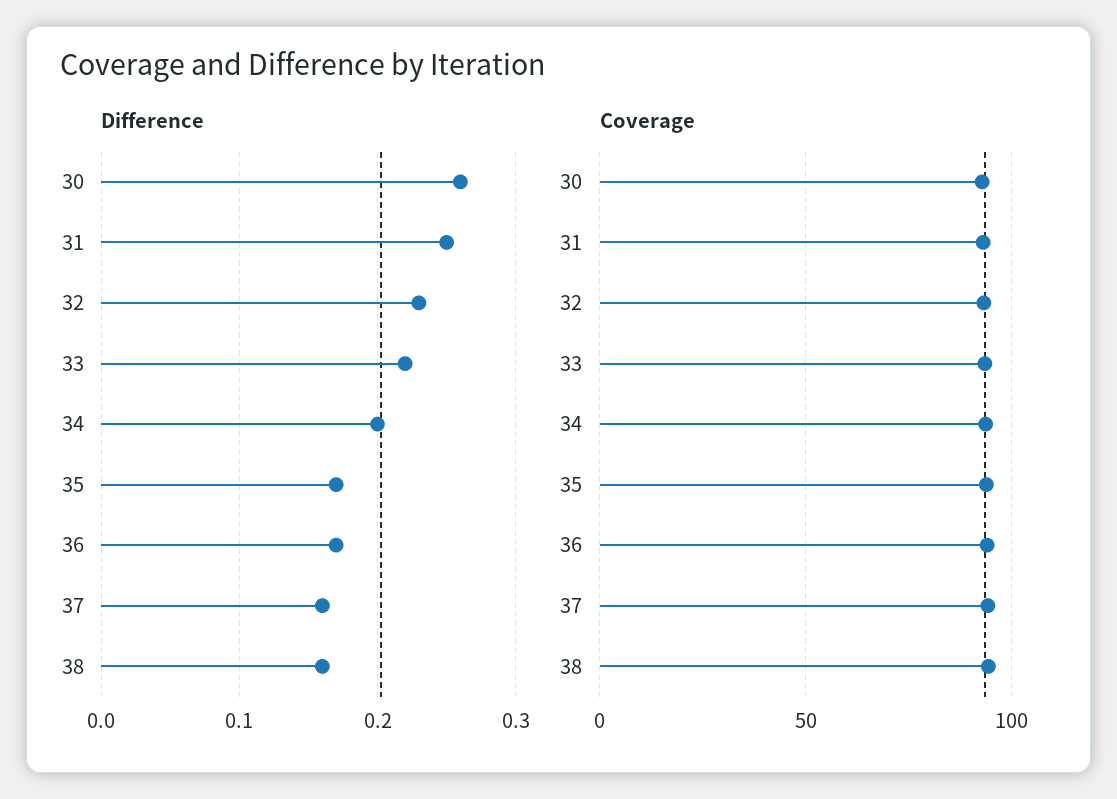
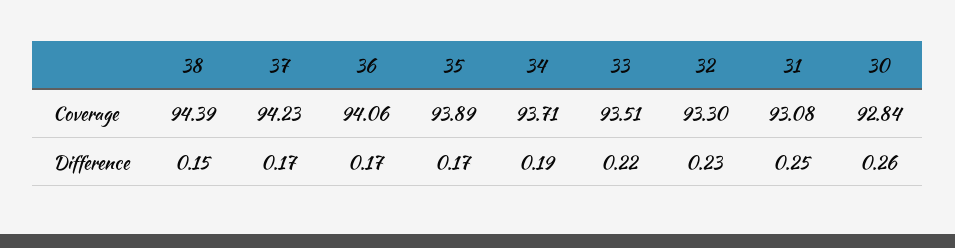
Difference, 34: 0.2 -> 0.19
Difference, 37: 0.16 -> 0.17
Difference, 38: 0.16 -> 0.15

